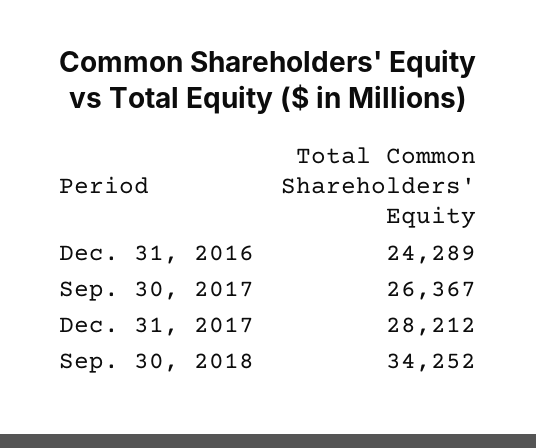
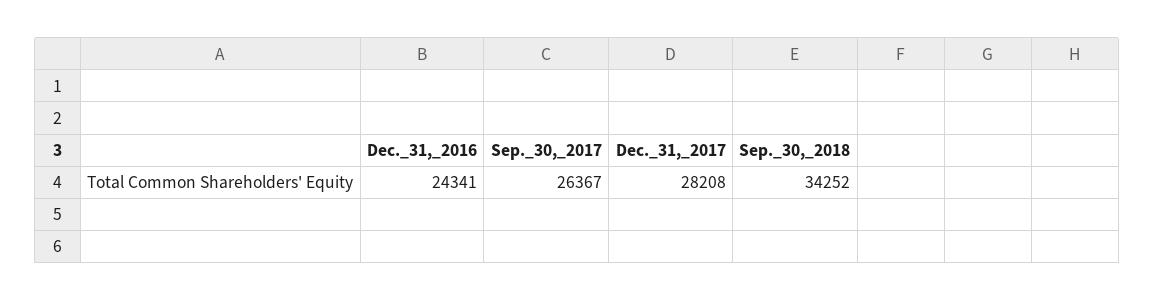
Dec. 31, 2016: 24289 -> 24341
Dec. 31, 2017: 28212 -> 28208

